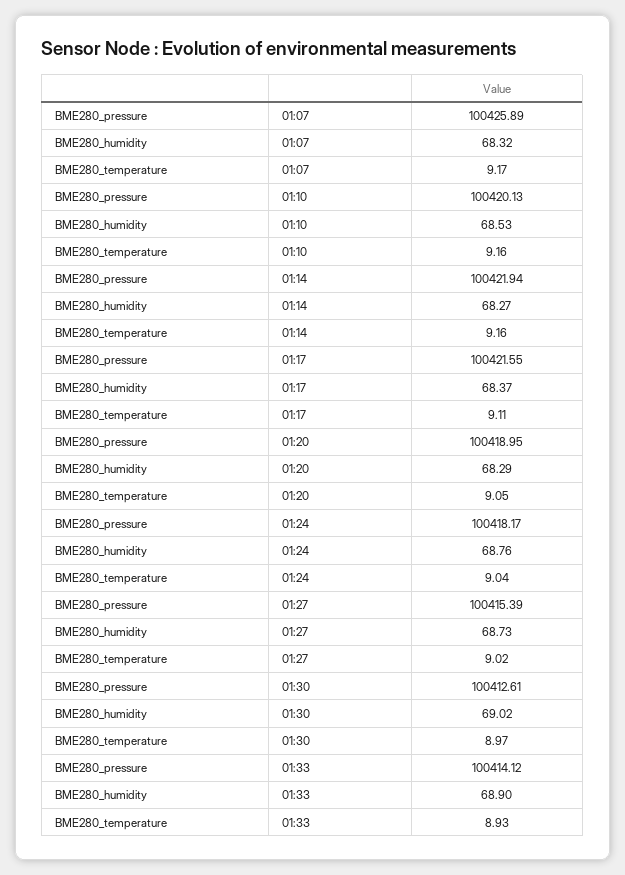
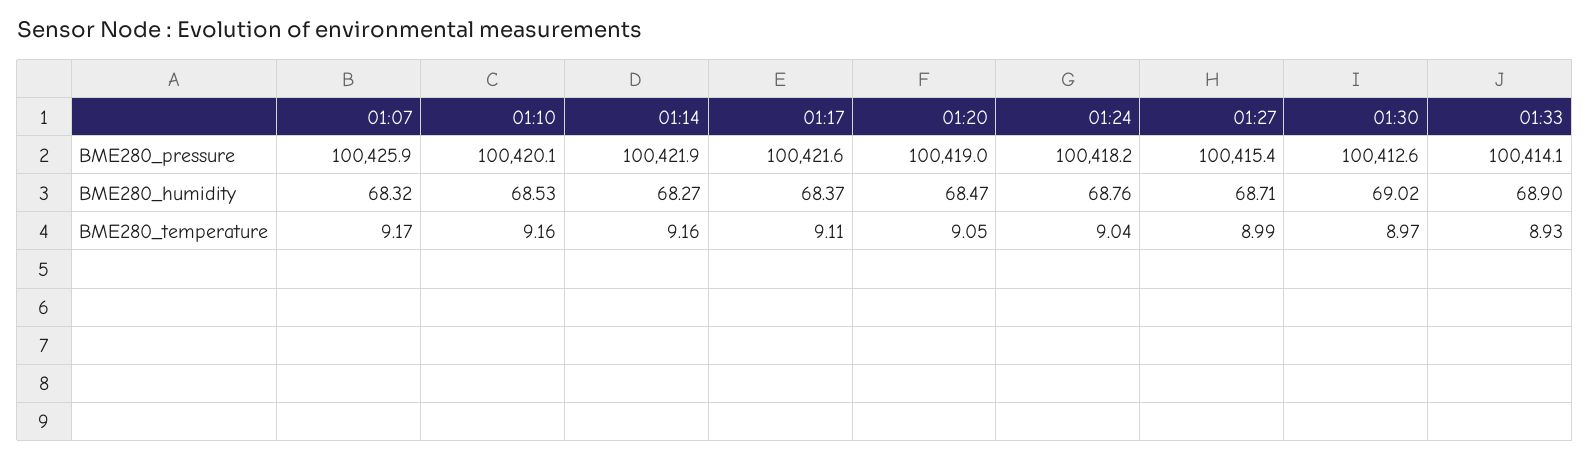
BME280_humidity, 01:20: 68.29 -> 68.47
BME280_humidity, 01:27: 68.73 -> 68.71
BME280_temperature, 01:27: 9.02 -> 8.99

